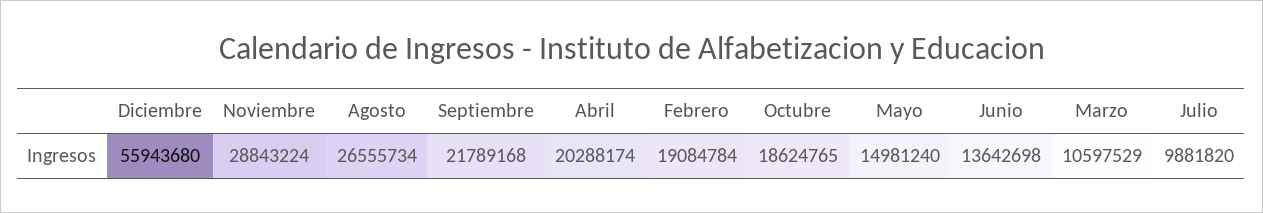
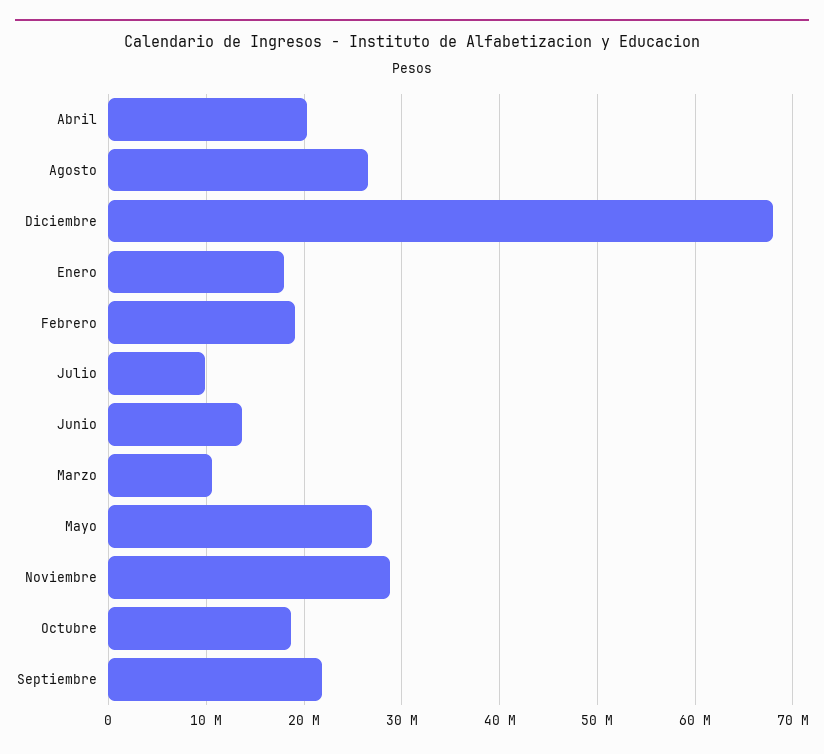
Diciembre: 55943680 -> 68000000
Mayo: 14981240 -> 27000000
Enero: none -> 18000000

